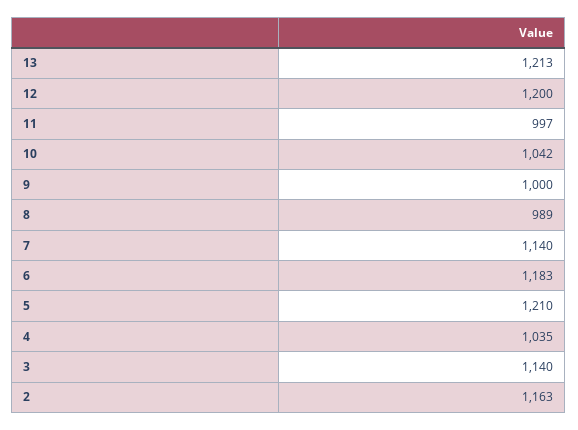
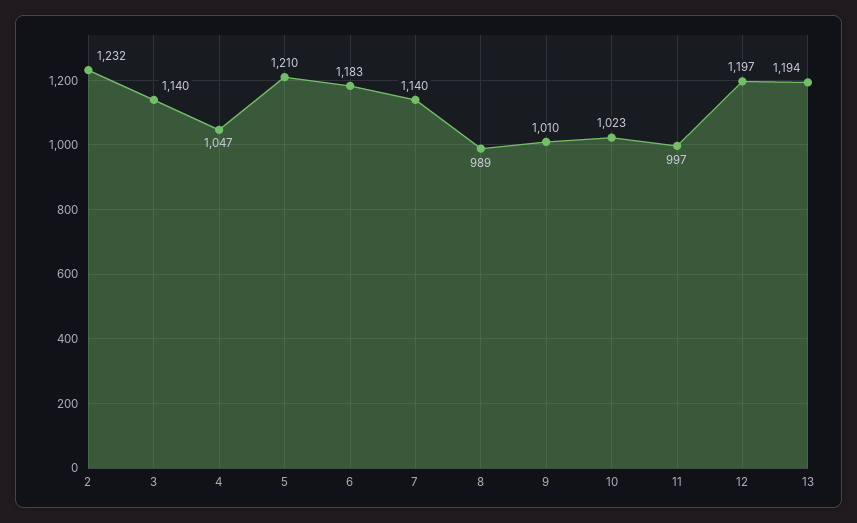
13: 1213 -> 1194
12: 1200 -> 1197
10: 1042 -> 1023
9: 1000 -> 1010
4: 1035 -> 1047
2: 1163 -> 1232

